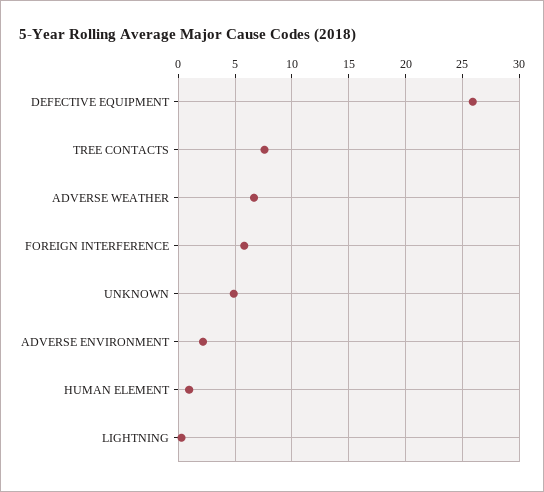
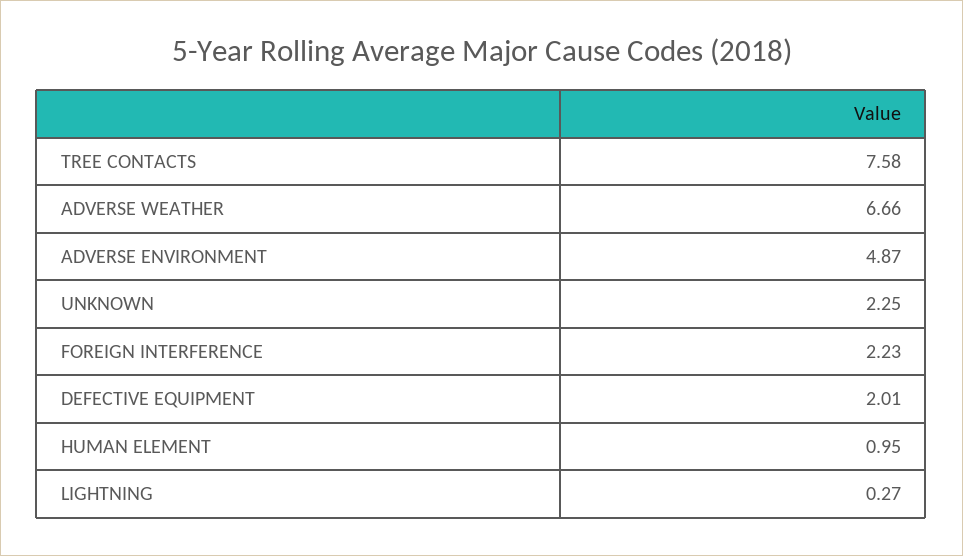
DEFECTIVE EQUIPMENT: 26 -> 2.01
FOREIGN INTERFERENCE: 6 -> 2.23
UNKNOWN: 5 -> 2.25
ADVERSE ENVIRONMENT: 2 -> 4.87

